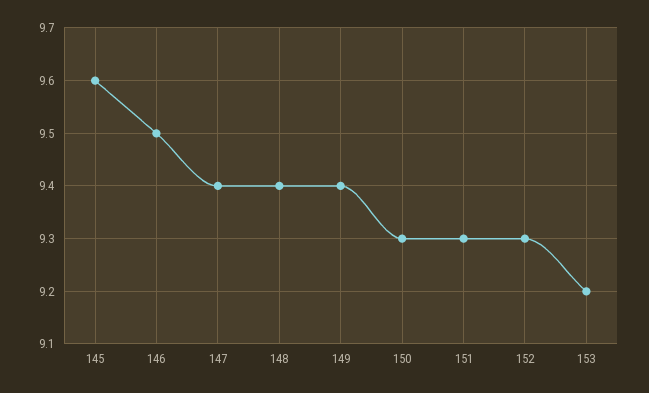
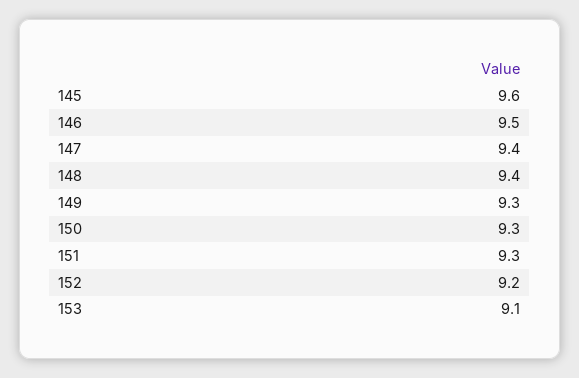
149: 9.4 -> 9.3
152: 9.3 -> 9.2
153: 9.2 -> 9.1

